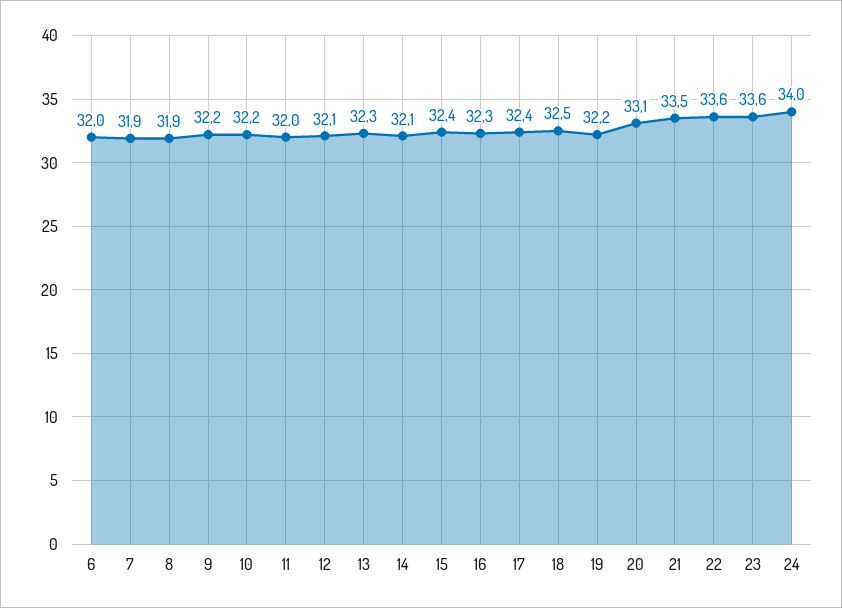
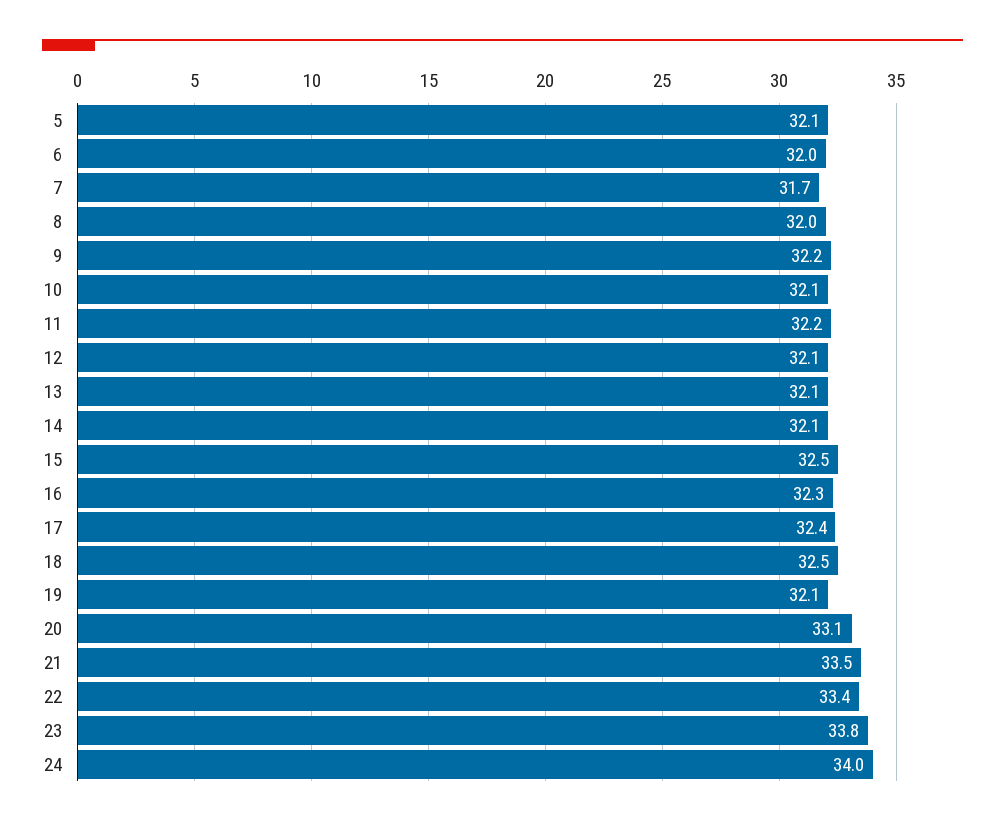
7: 31.9 -> 31.7
8: 31.9 -> 32
10: 32.2 -> 32.1
11: 32 -> 32.2
13: 32.3 -> 32.1
15: 32.4 -> 32.5
19: 32.2 -> 32.1
22: 33.6 -> 33.4
23: 33.6 -> 33.8
5: none -> 32.1

